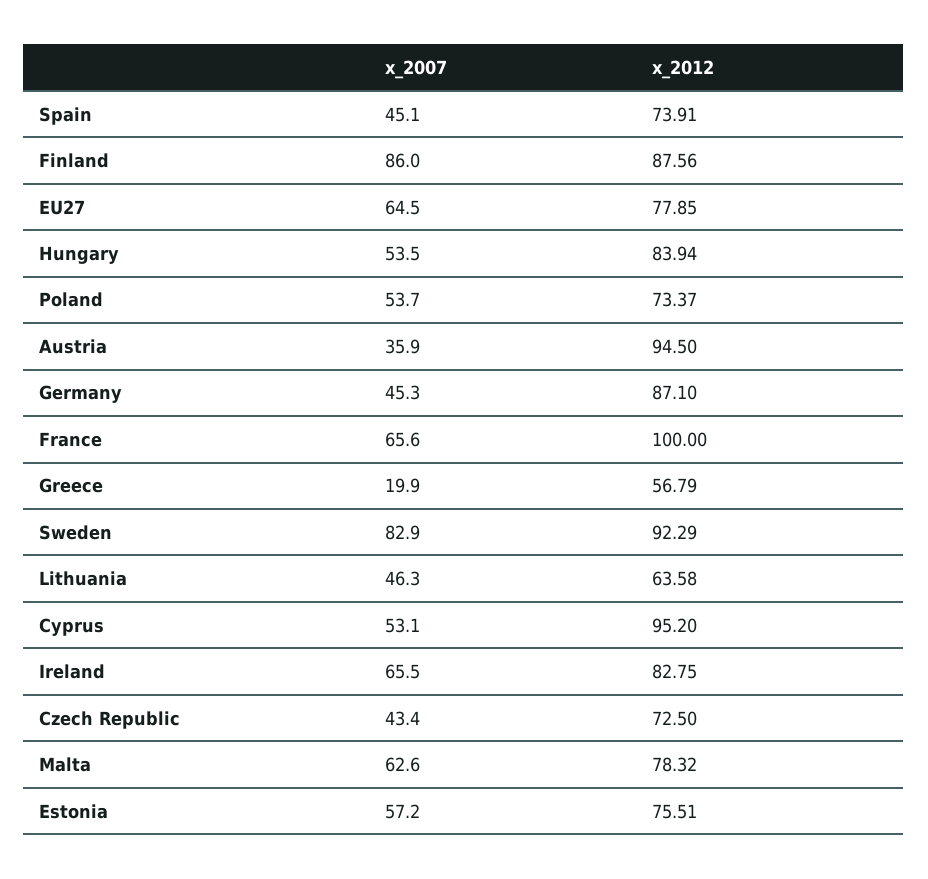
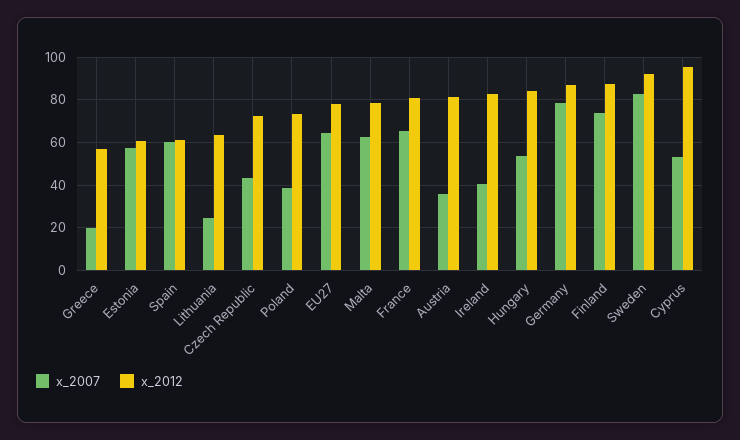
x_2007, Spain: 45.1 -> 60
x_2012, Spain: 73.91 -> 60
x_2007, Finland: 86 -> 75
x_2007, Poland: 53.7 -> 40
x_2012, Austria: 94.5 -> 80
x_2007, Germany: 45.3 -> 80
x_2012, France: 100 -> 80
x_2007, Lithuania: 46.3 -> 25
x_2007, Ireland: 65.5 -> 40
x_2012, Estonia: 75.51 -> 60

